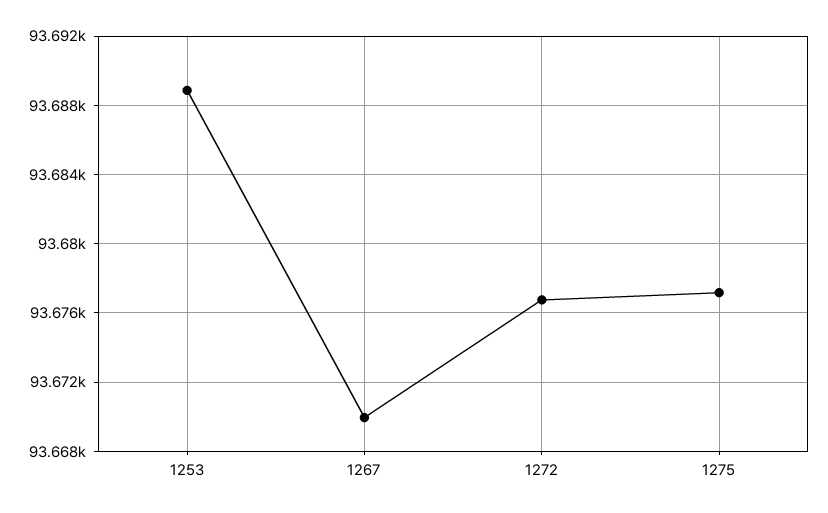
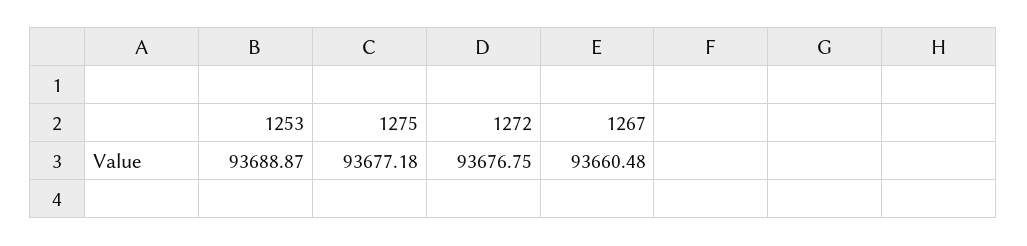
1267: 93670 -> 93660.48

